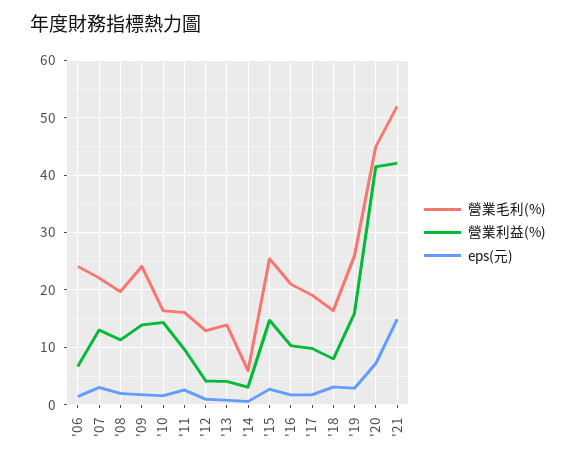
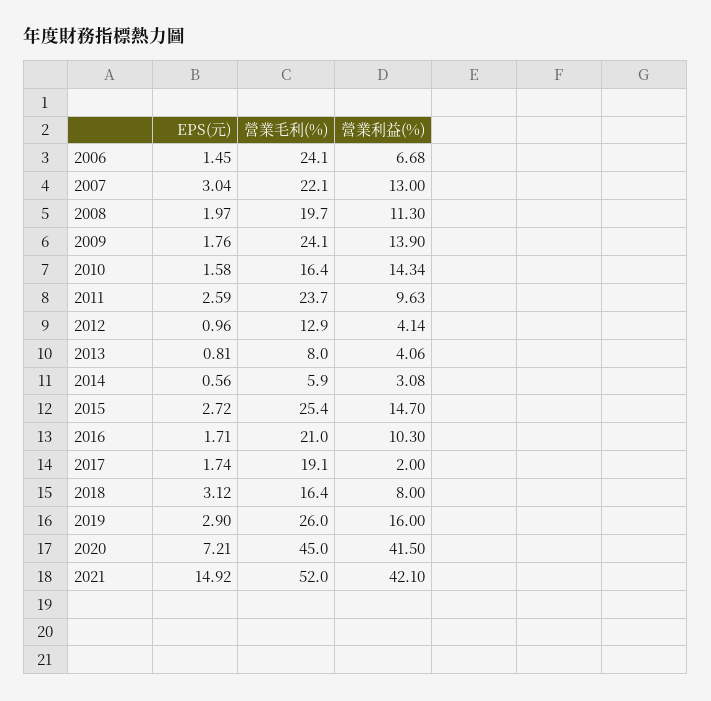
營業毛利(%), '11: 16 -> 23.7
營業毛利(%), '13: 14 -> 8
營業利益(%), '17: 10 -> 2

